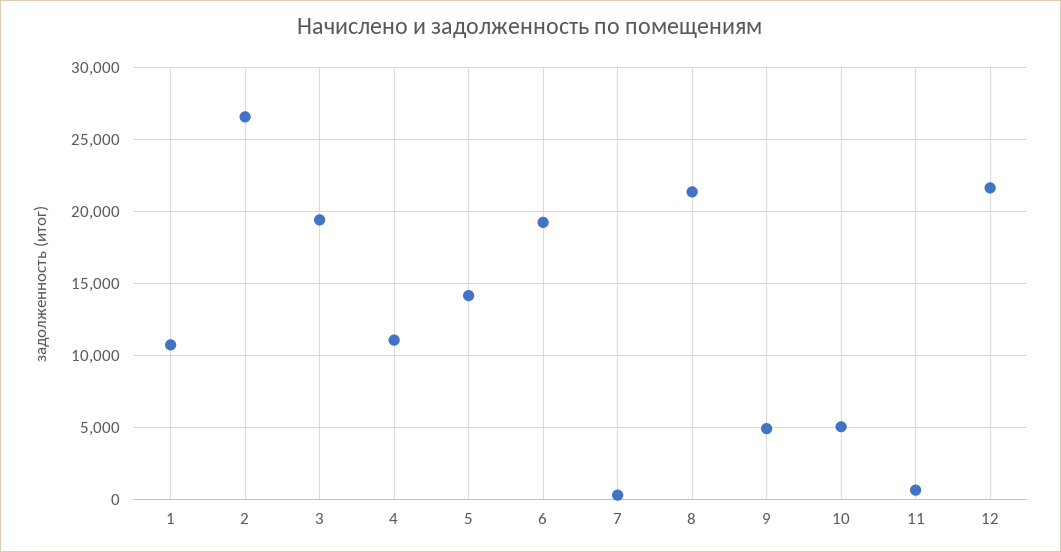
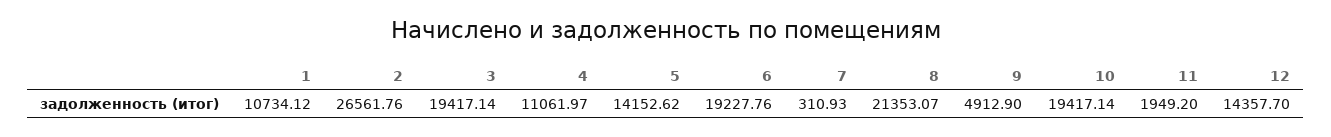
10: 5000 -> 19417.14
11: 500 -> 1949.2
12: 21500 -> 14357.7

